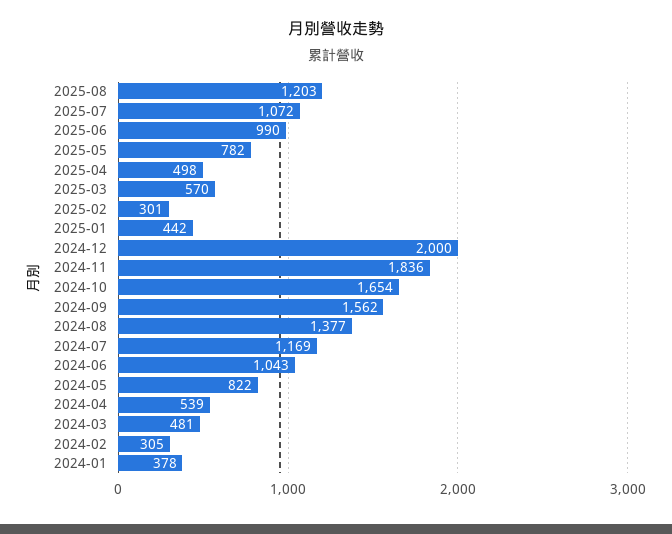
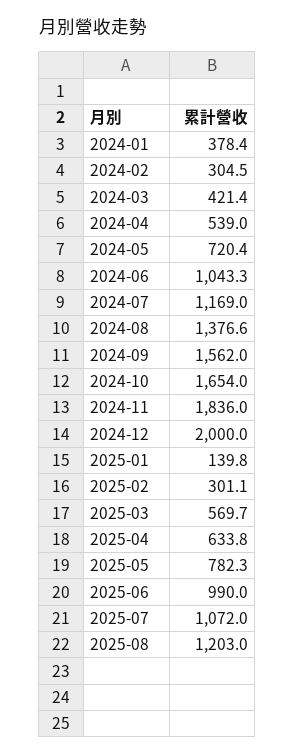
2025-04: 498 -> 633.8
2025-01: 442 -> 139.8
2024-05: 822 -> 720.4
2024-03: 481 -> 421.4

